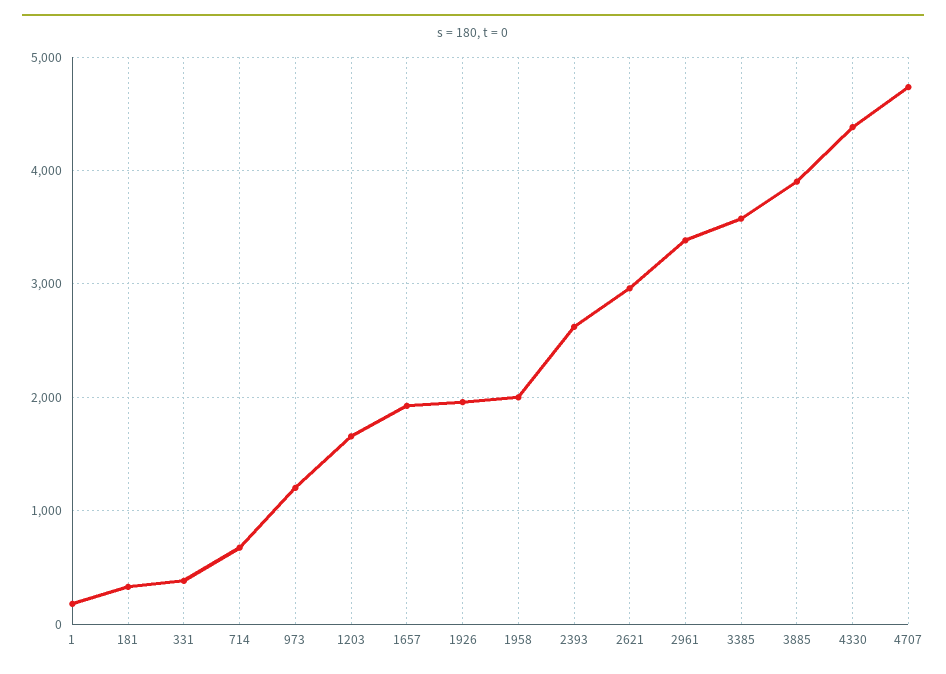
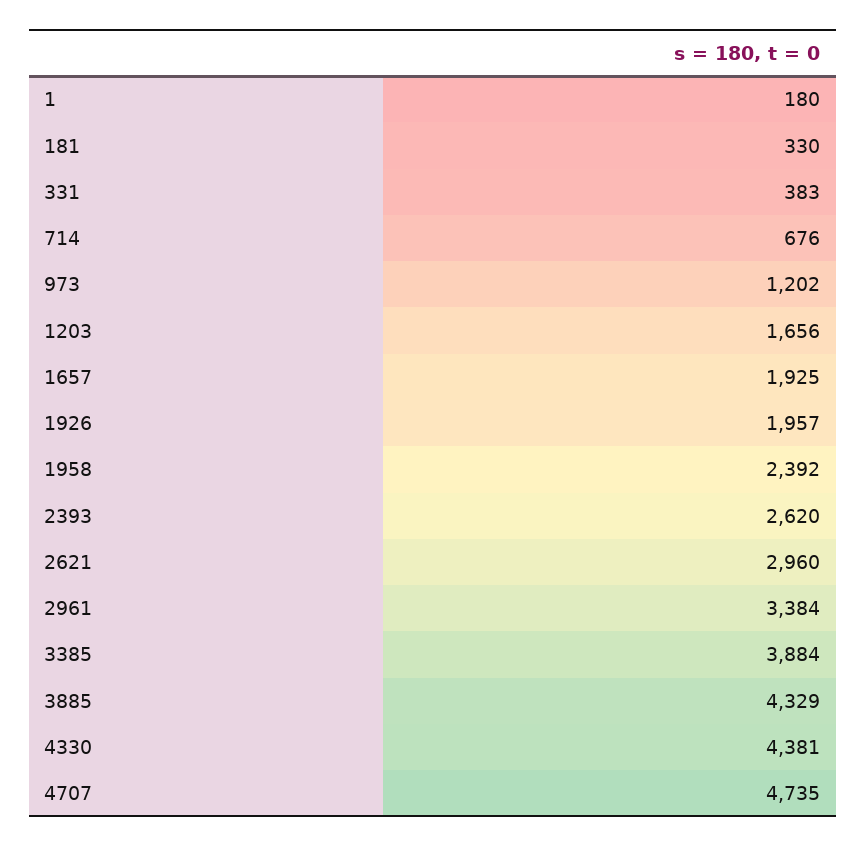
1958: 2000 -> 2392
3385: 3600 -> 3884
3885: 3900 -> 4329

